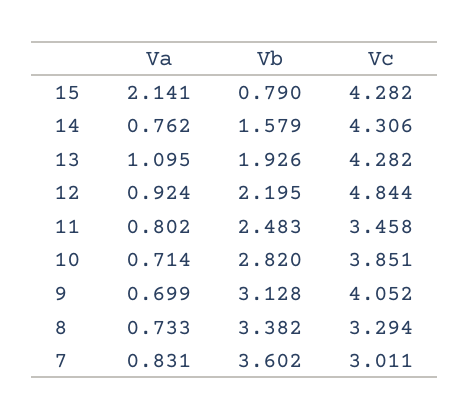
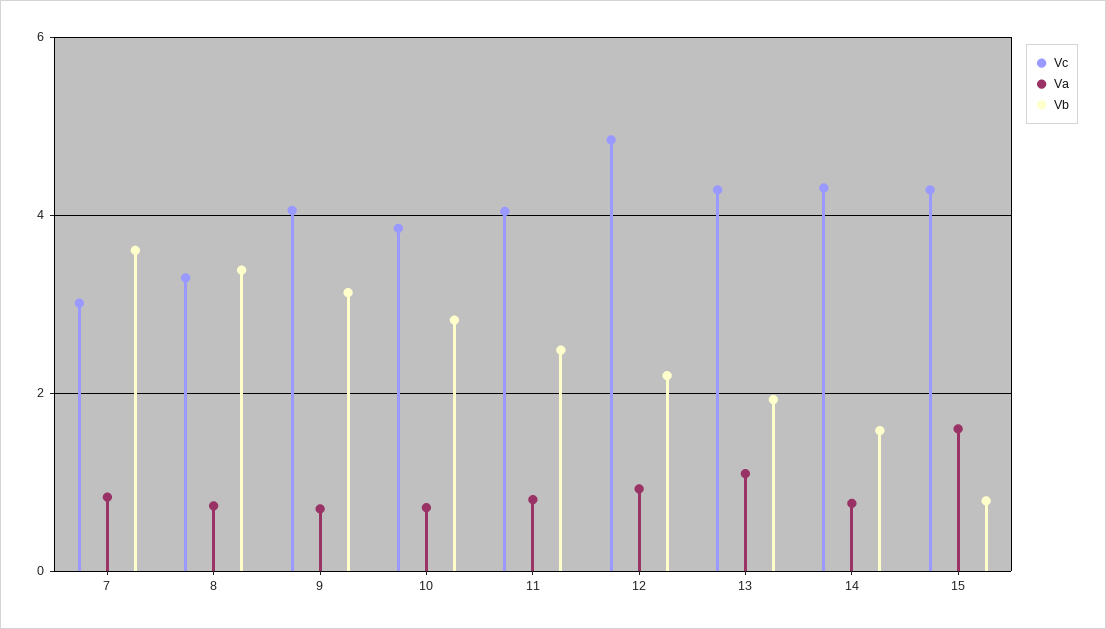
Va, 15: 2.141 -> 1.6
Vc, 11: 3.458 -> 4

